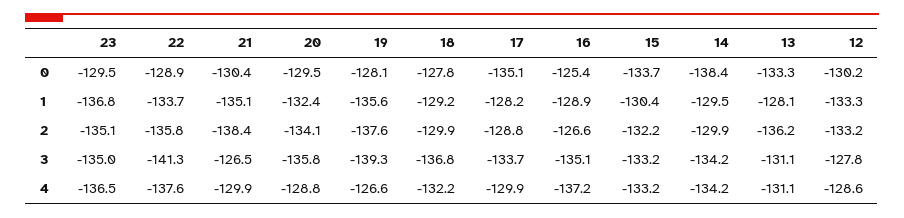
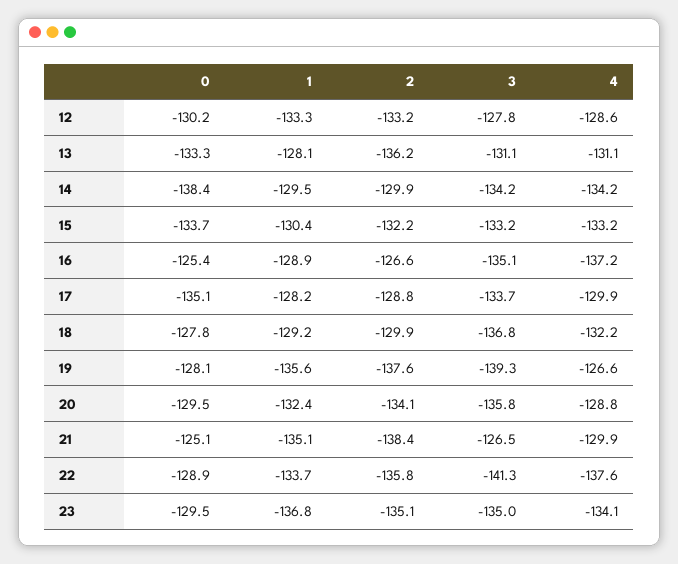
21, 0: -130.4 -> -125.1
23, 4: -136.5 -> -134.1

